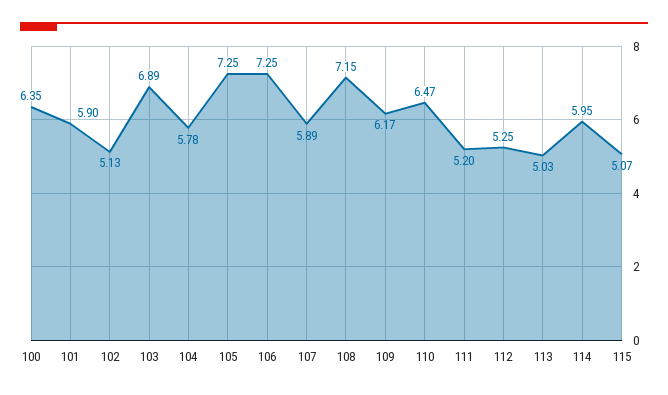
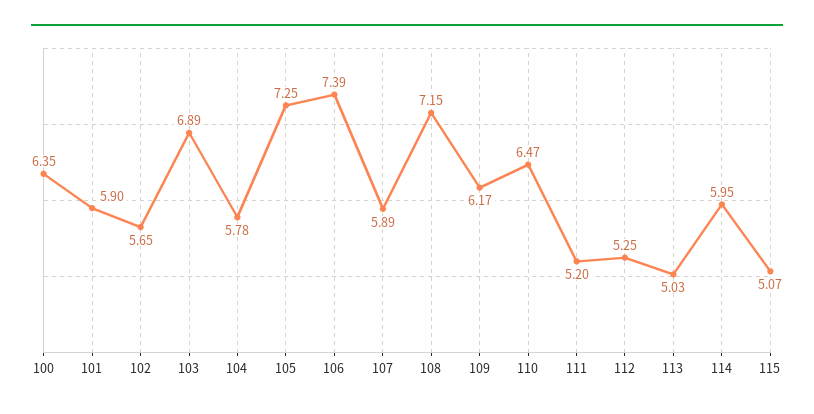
102: 5.13 -> 5.65
106: 7.25 -> 7.39

